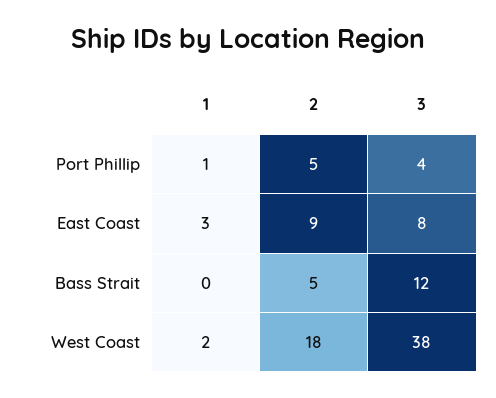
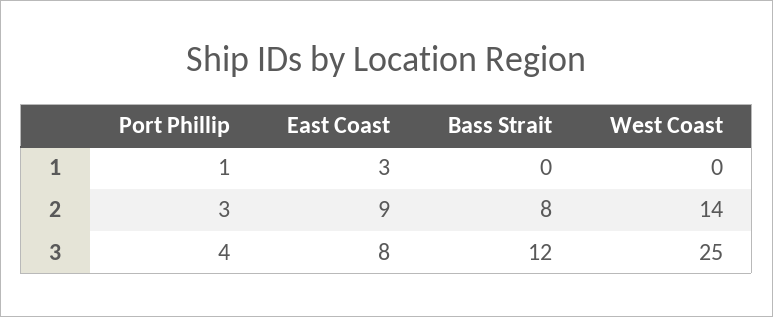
2, Port Phillip: 5 -> 3
2, Bass Strait: 5 -> 8
1, West Coast: 2 -> 0
2, West Coast: 18 -> 14
3, West Coast: 38 -> 25

